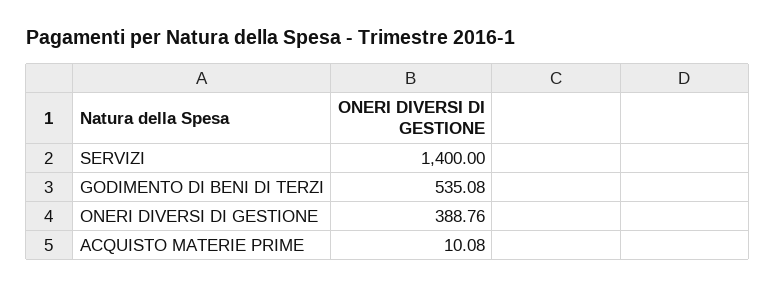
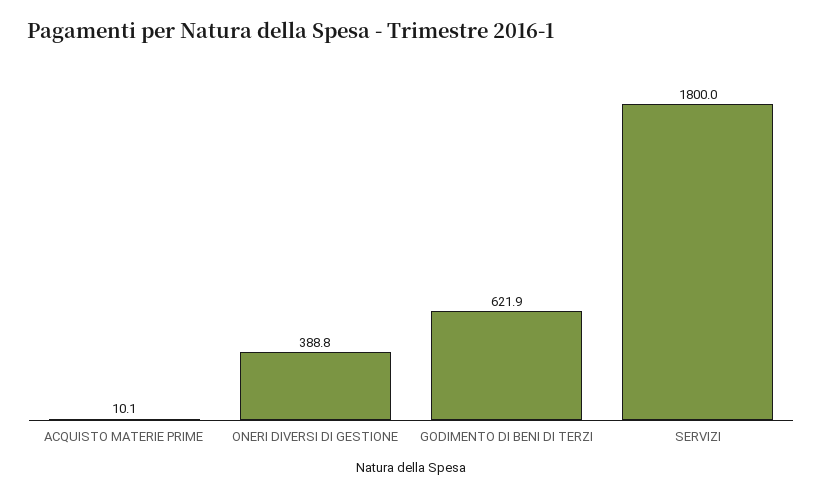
SERVIZI: 1400 -> 1800
GODIMENTO DI BENI DI TERZI: 535.08 -> 621.9

